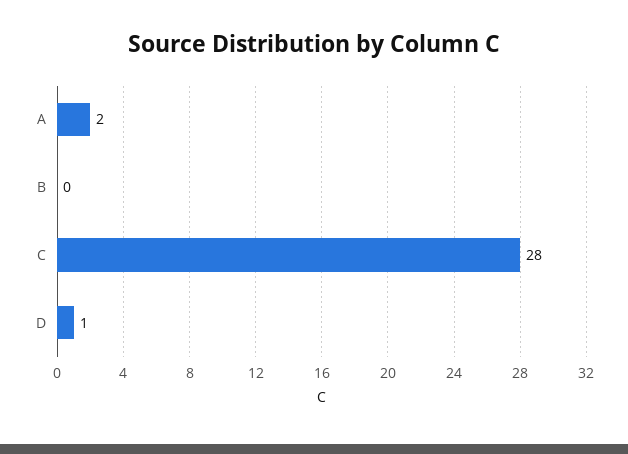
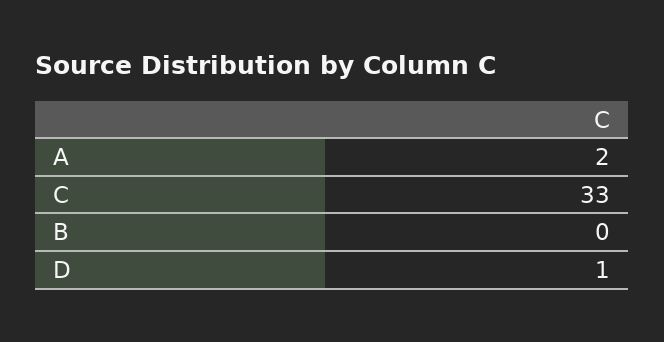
C: 28 -> 33

